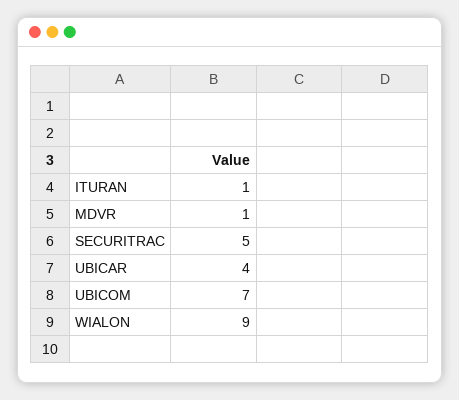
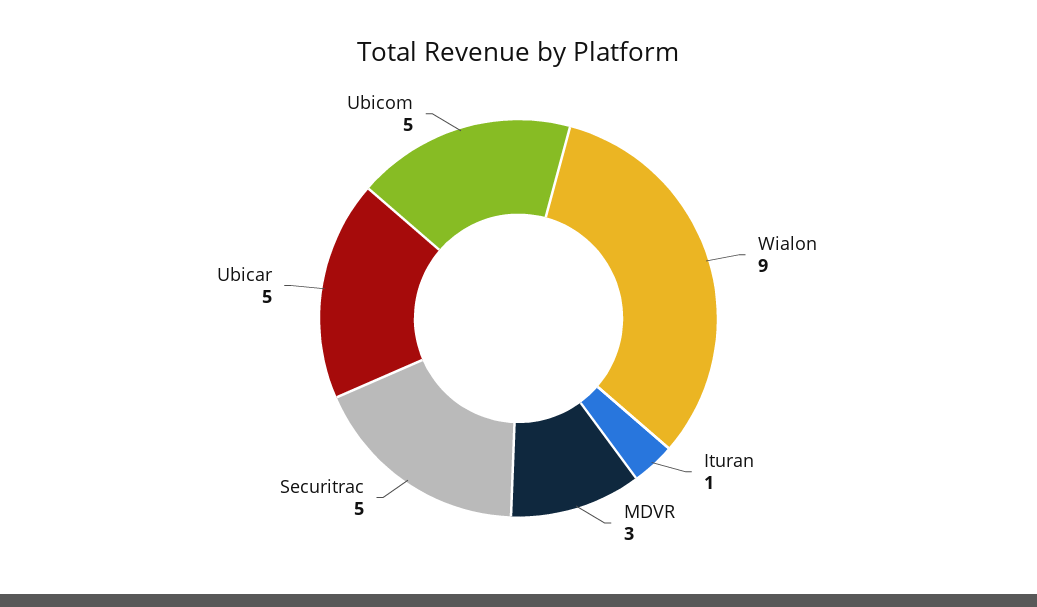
MDVR: 1 -> 3
UBICAR: 4 -> 5
UBICOM: 7 -> 5

